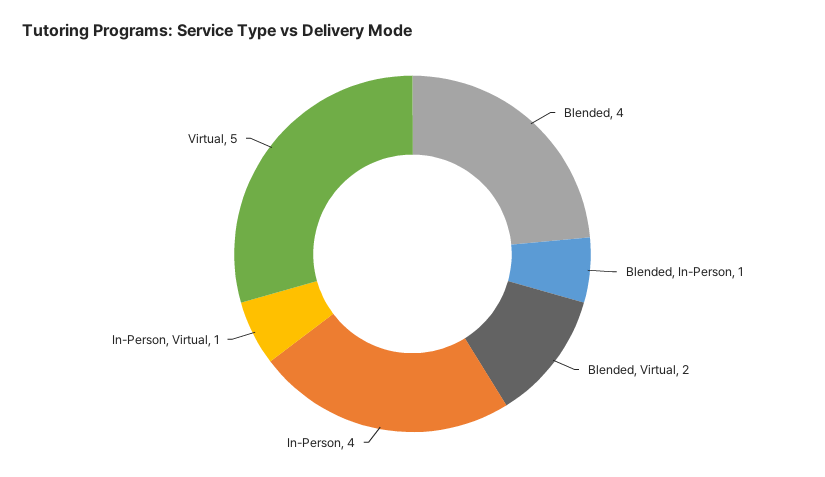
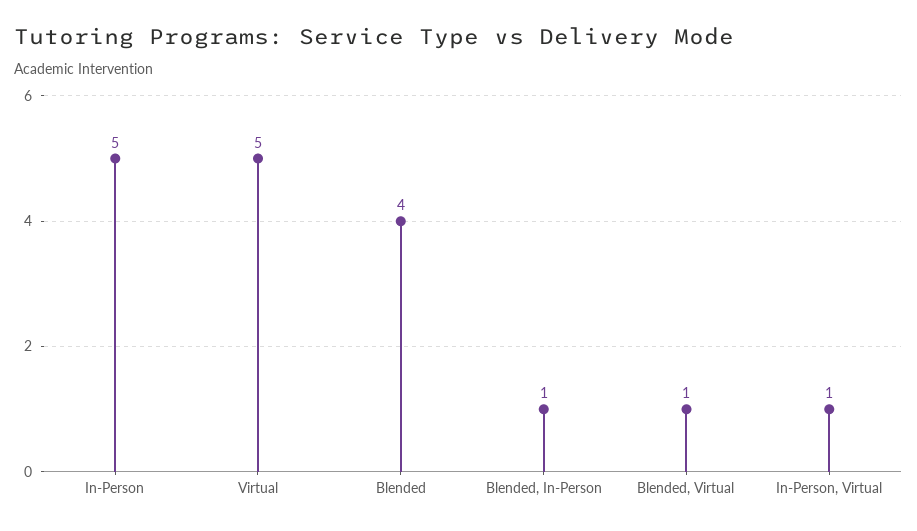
Blended, Virtual: 2 -> 1
In-Person: 4 -> 5

